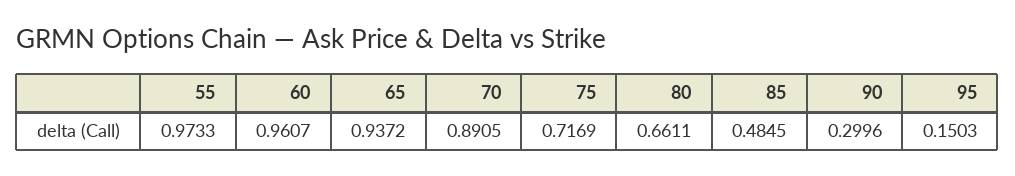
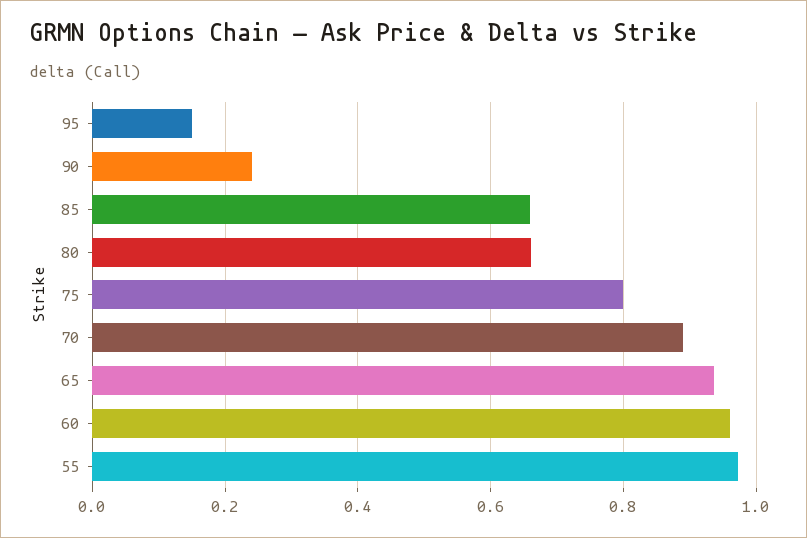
75: 0.7169 -> 0.8
85: 0.4845 -> 0.66
90: 0.2996 -> 0.24

